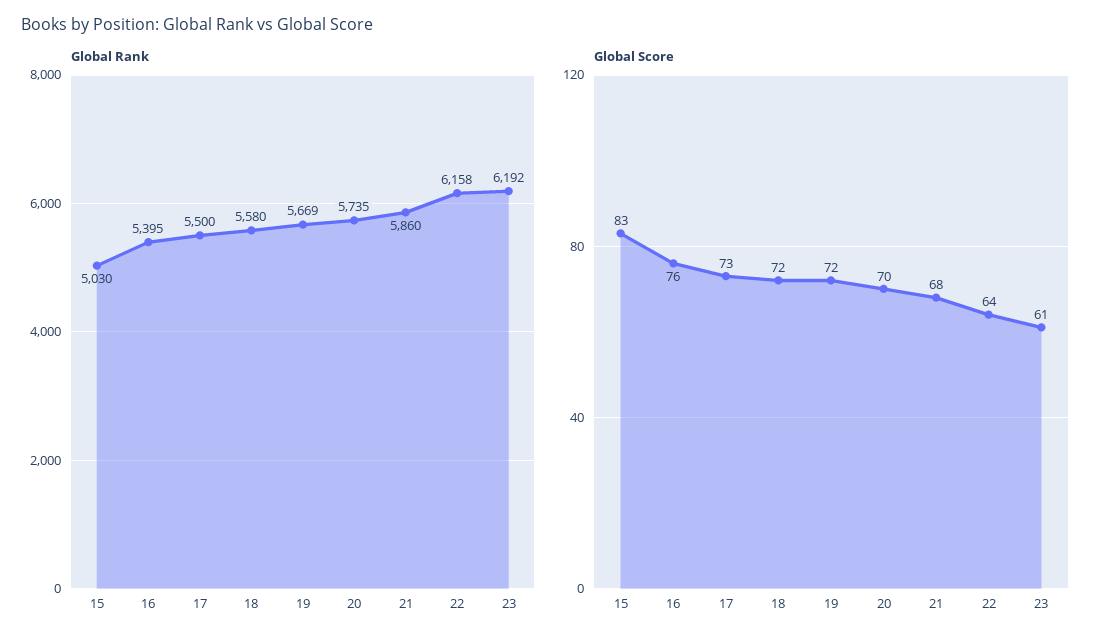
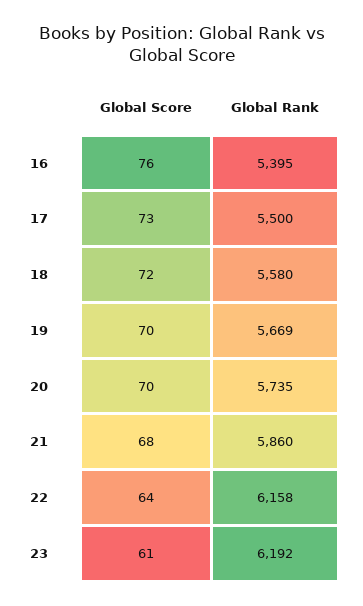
Global Rank, 15: 5030 -> none
Global Score, 15: 83 -> none
Global Score, 19: 72 -> 70

